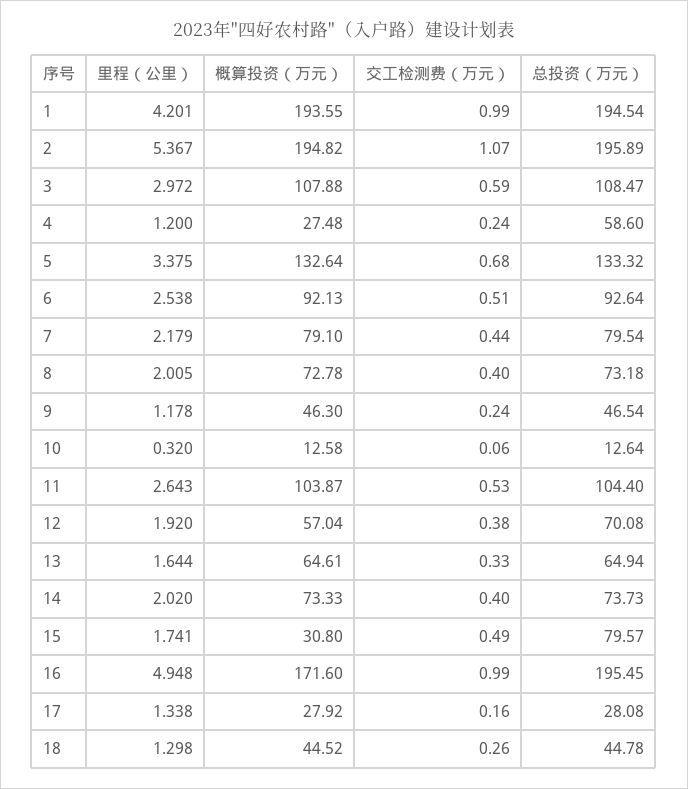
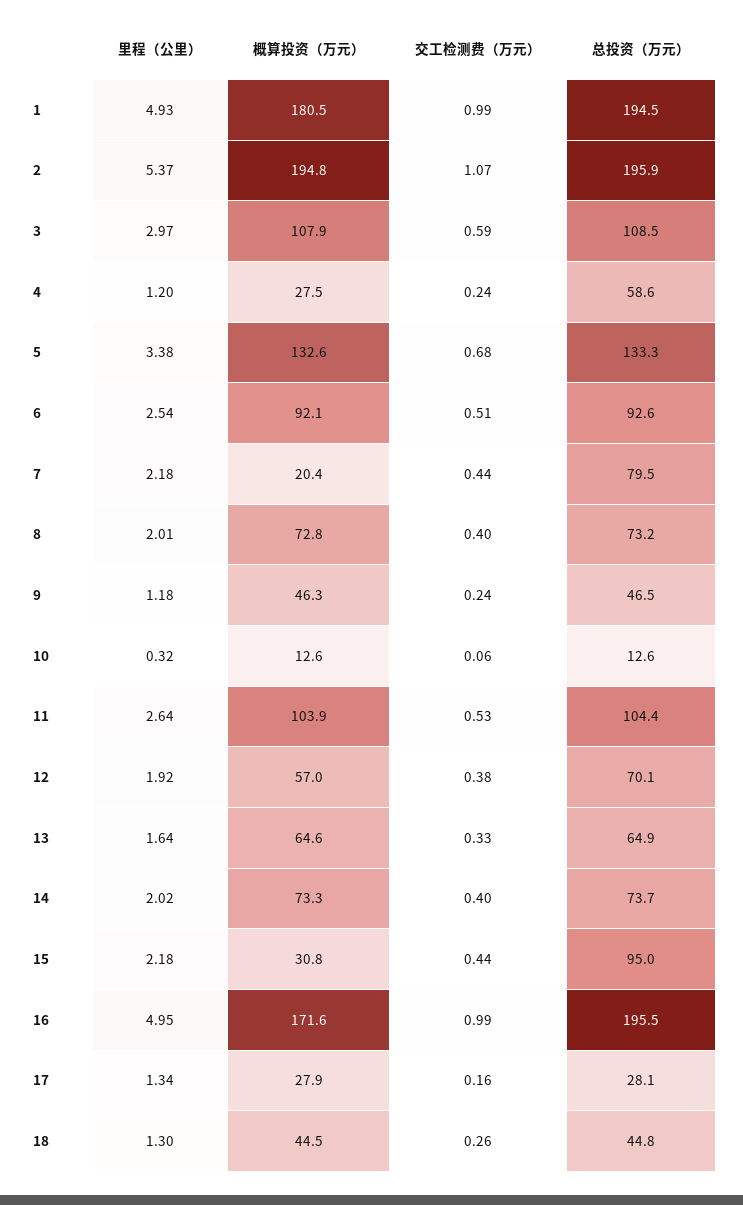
里程（公里）, 1: 4.201 -> 4.93
概算投资（万元）, 1: 193.55 -> 180.5
概算投资（万元）, 7: 79.1 -> 20.4
里程（公里）, 15: 1.741 -> 2.18
交工检测费（万元）, 15: 0.49 -> 0.44
总投资（万元）, 15: 79.57 -> 95

